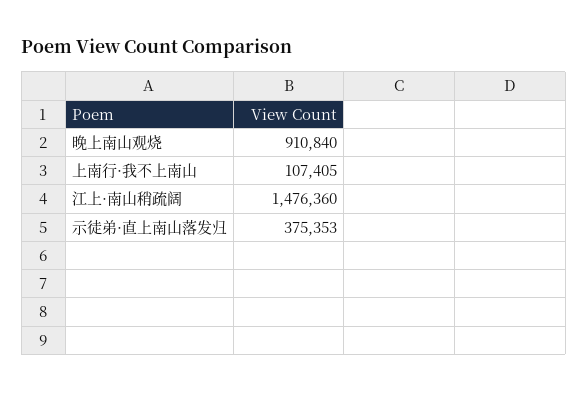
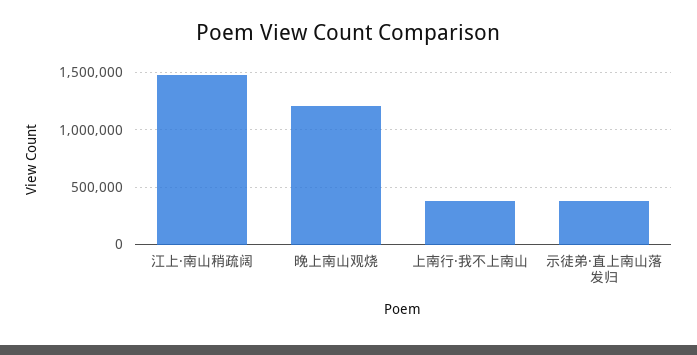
晚上南山观烧: 910840 -> 1200000
上南行·我不上南山: 107405 -> 400000

